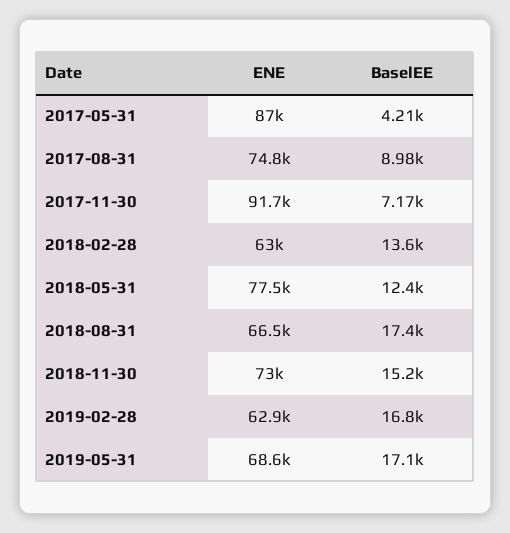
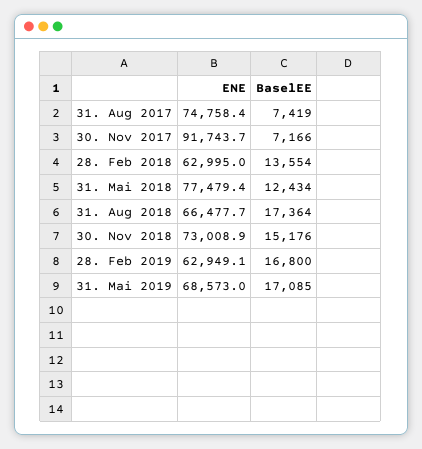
ENE, 2017-05-31: 87000 -> none
BaselEE, 2017-05-31: 4210 -> none
BaselEE, 2017-08-31: 8980 -> 7419

